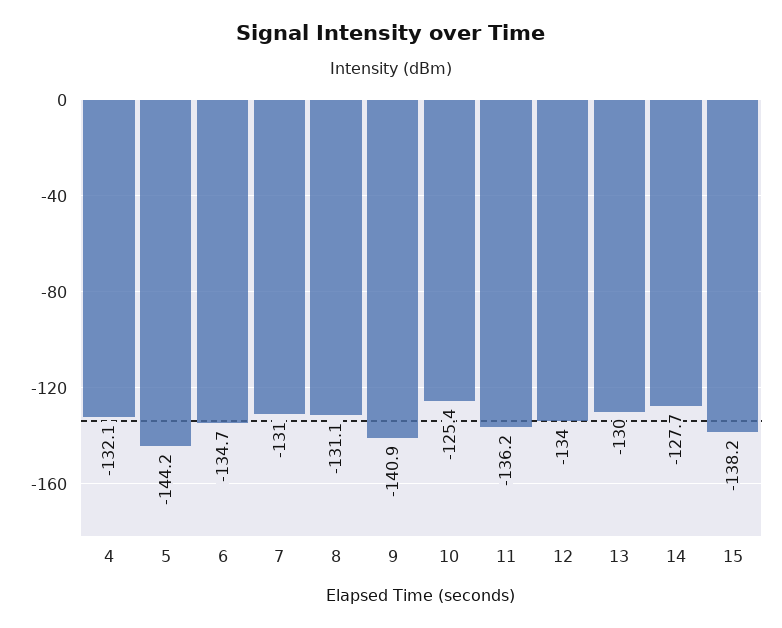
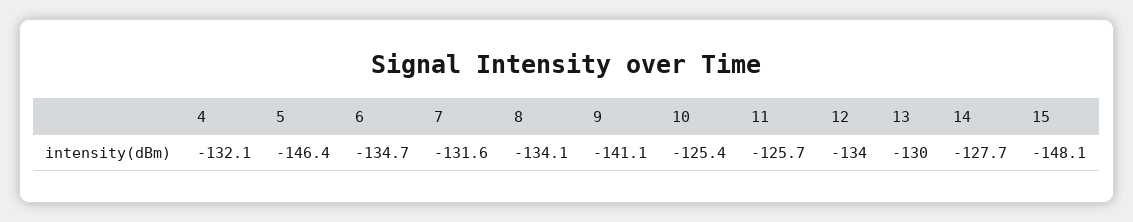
5: -144.2 -> -146.4
7: -131 -> -131.6
8: -131.1 -> -134.1
9: -140.9 -> -141.1
11: -136.2 -> -125.7
15: -138.2 -> -148.1

